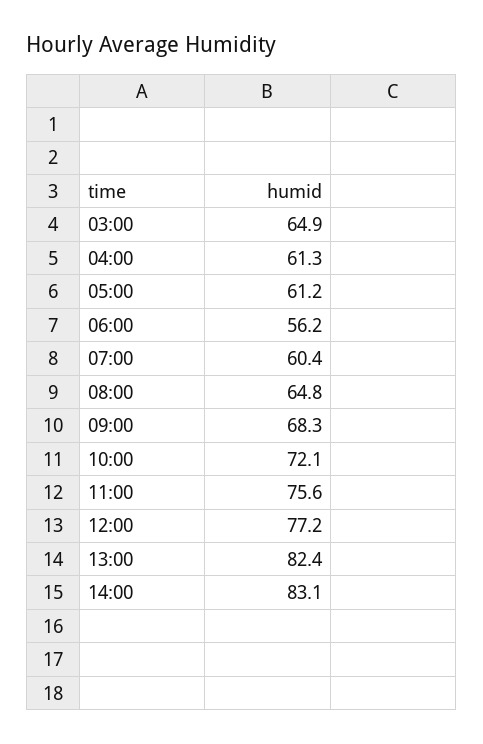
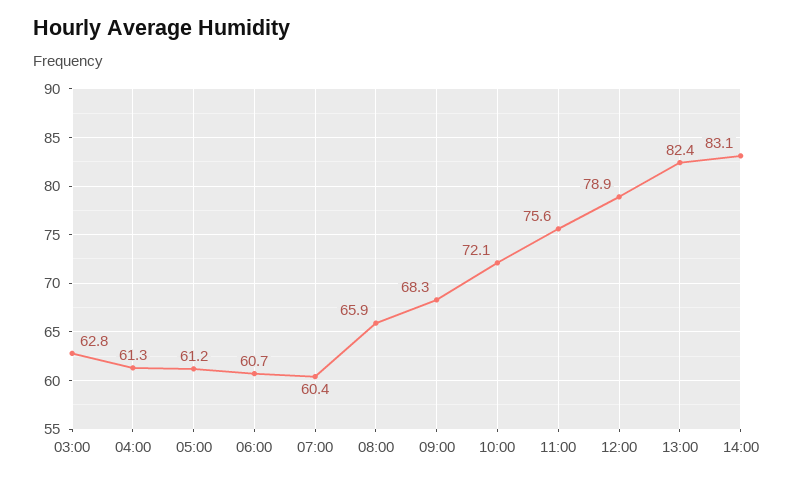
03:00: 64.9 -> 62.8
06:00: 56.2 -> 60.7
08:00: 64.8 -> 65.9
12:00: 77.2 -> 78.9

